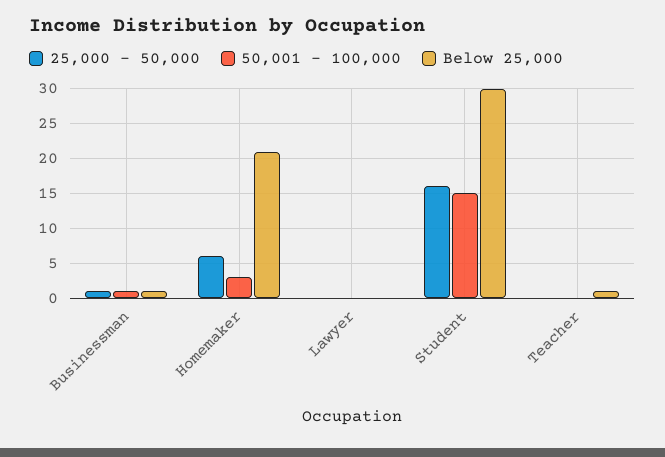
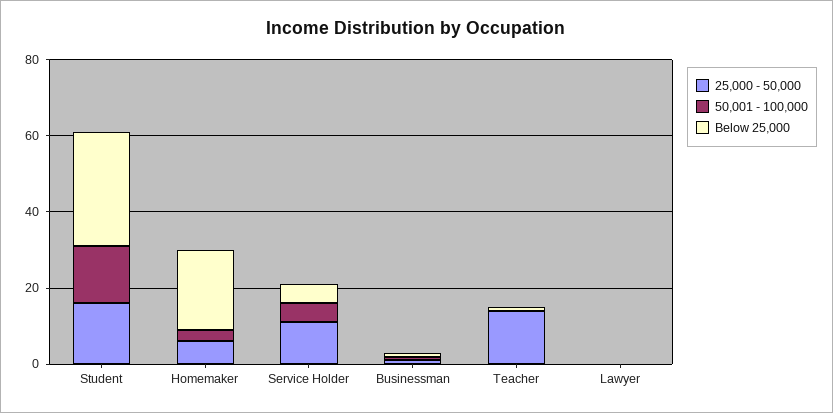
25,000 - 50,000, Teacher: 0 -> 15
25,000 - 50,000, Service Holder: none -> 10
50,001 - 100,000, Service Holder: none -> 5
Below 25,000, Service Holder: none -> 5

